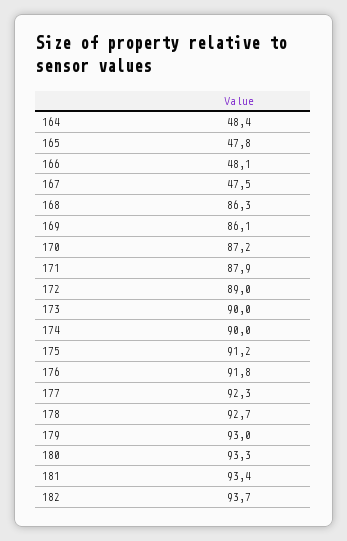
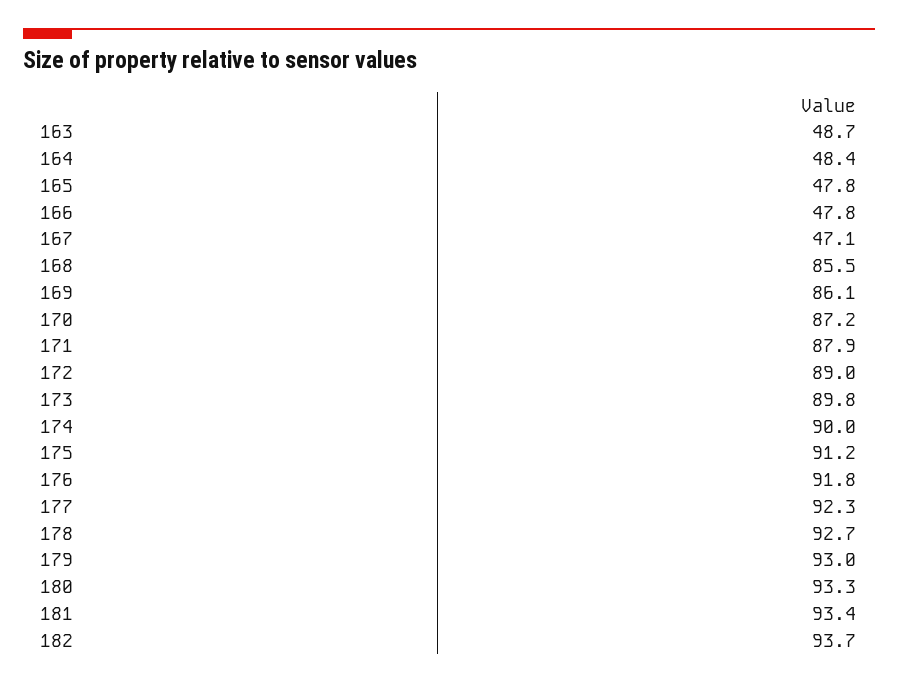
166: 48.1 -> 47.8
167: 47.5 -> 47.1
168: 86.3 -> 85.5
173: 90 -> 89.8
163: none -> 48.7

